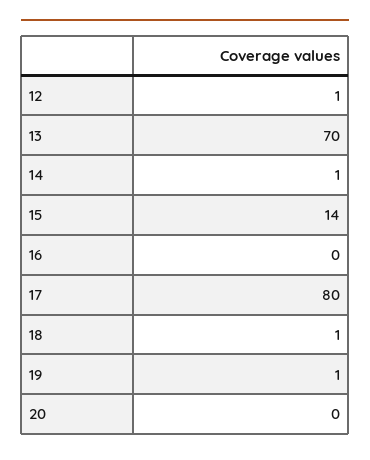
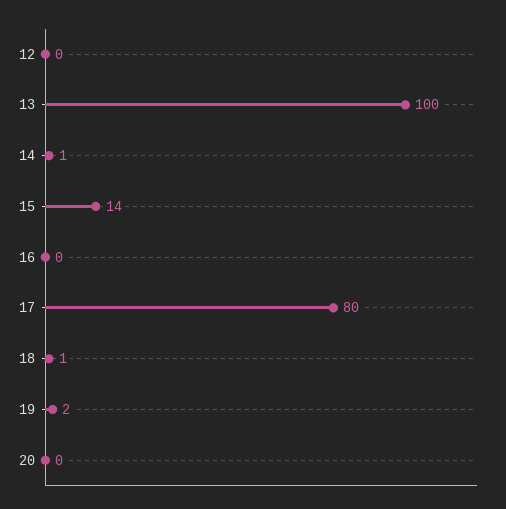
12: 1 -> 0
13: 70 -> 100
19: 1 -> 2

